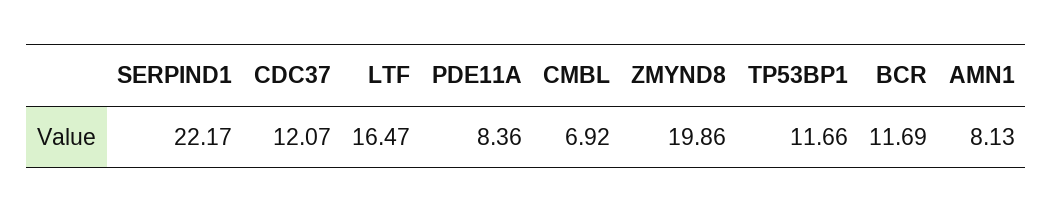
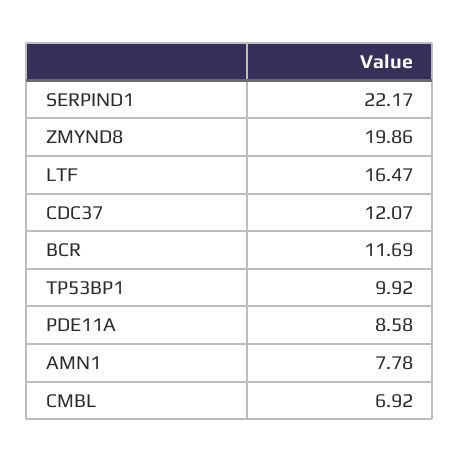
PDE11A: 8.36 -> 8.58
TP53BP1: 11.66 -> 9.92
AMN1: 8.13 -> 7.78

